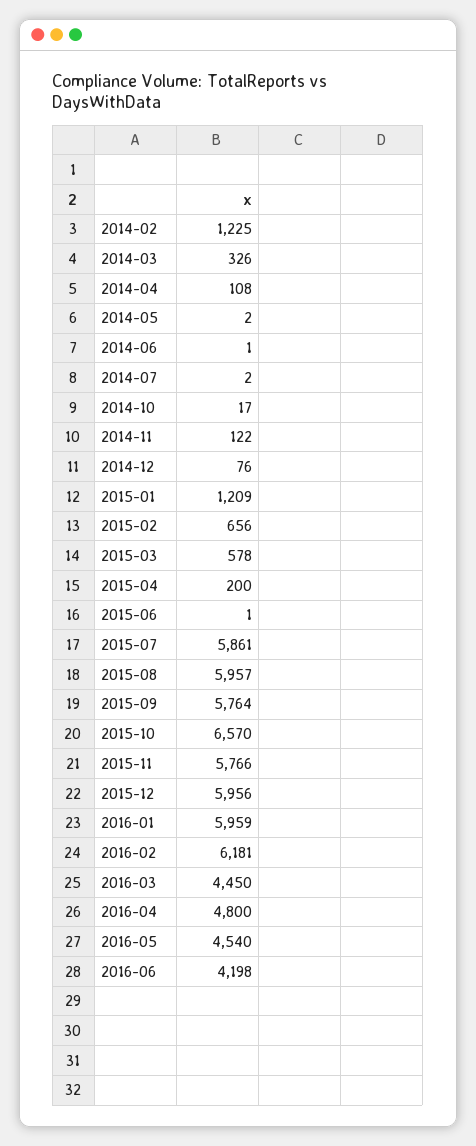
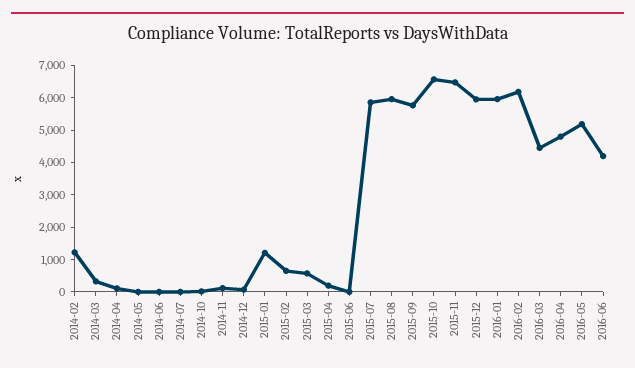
2015-11: 5766 -> 6500
2016-05: 4540 -> 5250

